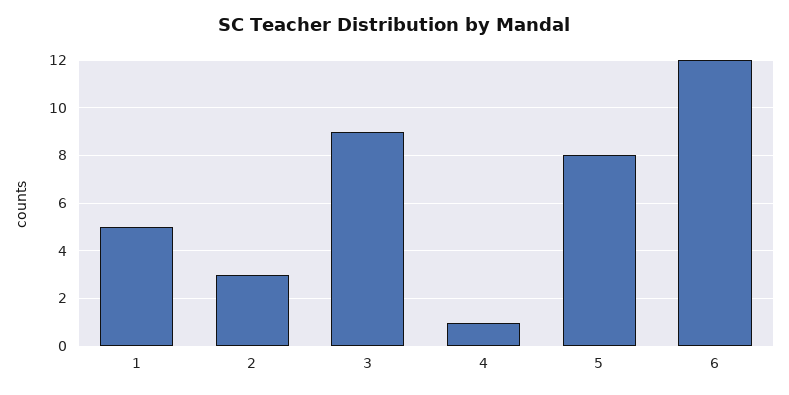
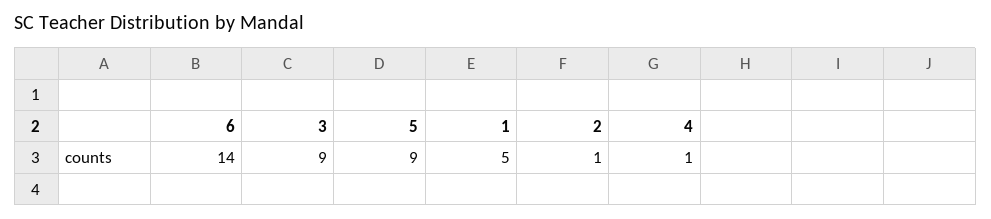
2: 3 -> 1
5: 8 -> 9
6: 12 -> 14

